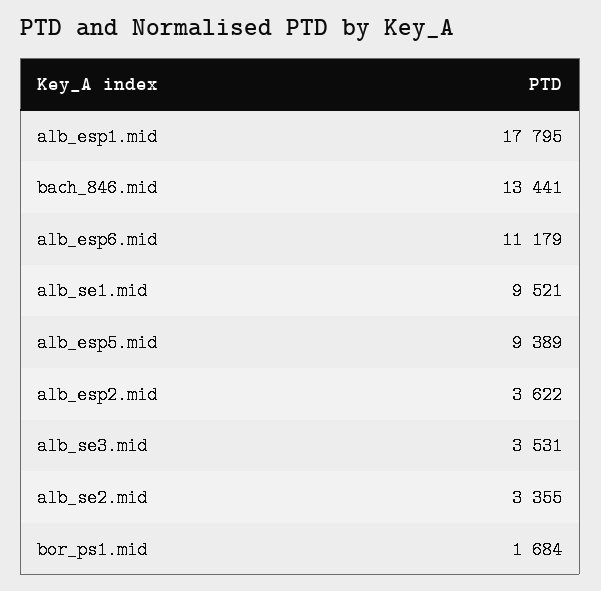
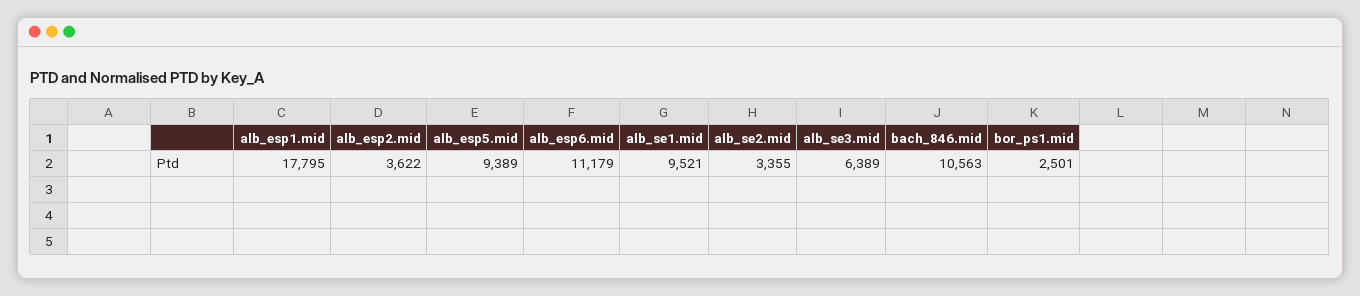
bach_846.mid: 13441 -> 10563
alb_se3.mid: 3531 -> 6389
bor_ps1.mid: 1684 -> 2501

